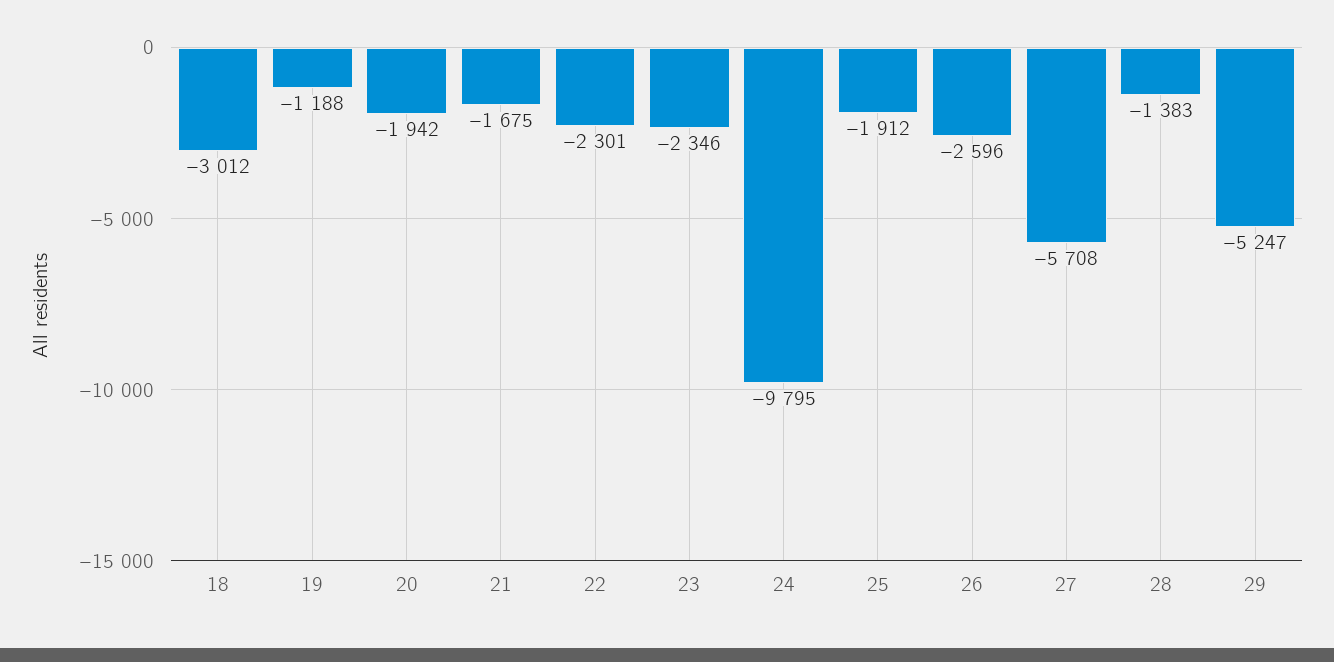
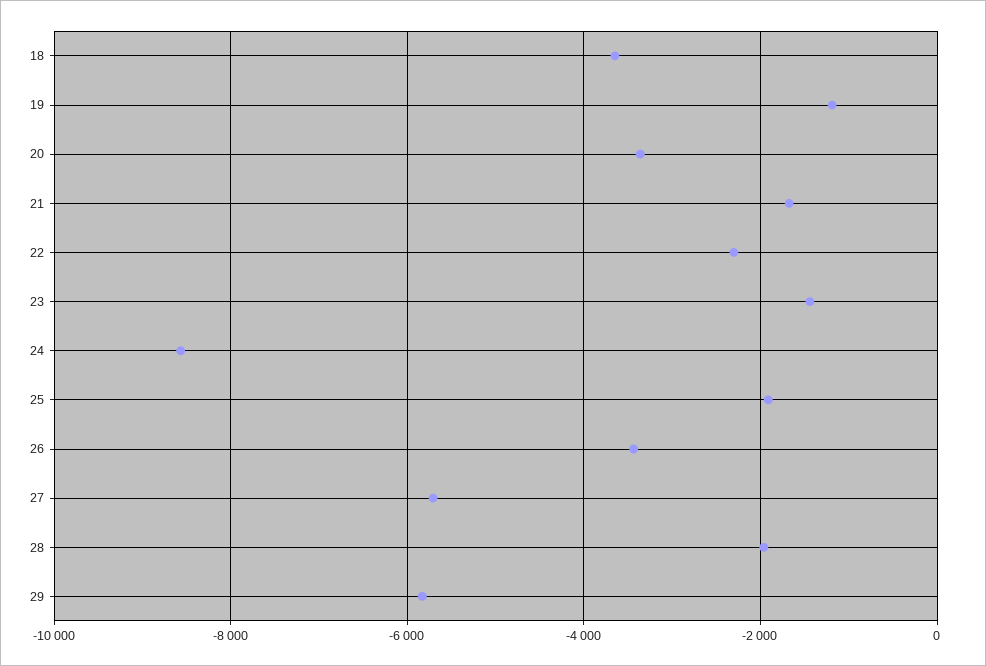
18: -3012 -> -3600
20: -1942 -> -3400
23: -2346 -> -1400
24: -9795 -> -8600
26: -2596 -> -3400
28: -1383 -> -2000
29: -5247 -> -5800

